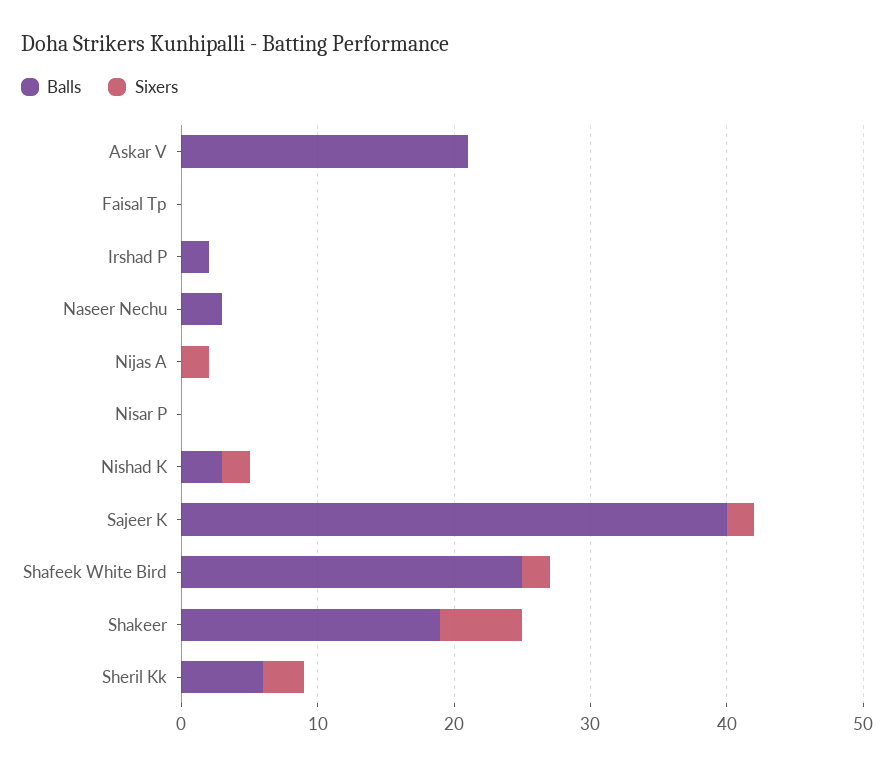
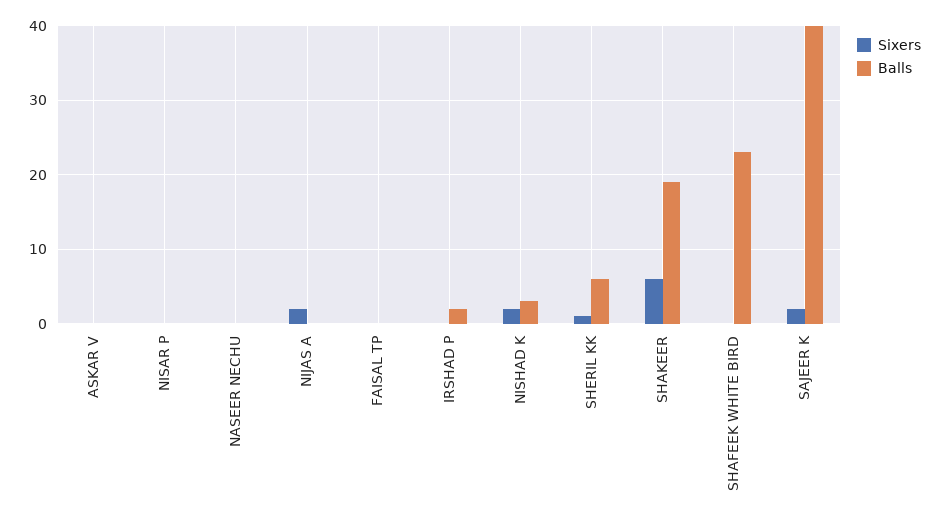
Balls, Askar V: 21 -> 0
Balls, Naseer Nechu: 3 -> 0
Balls, Shafeek White Bird: 25 -> 23
Sixers, Shafeek White Bird: 2 -> 0
Sixers, Sheril Kk: 3 -> 1

